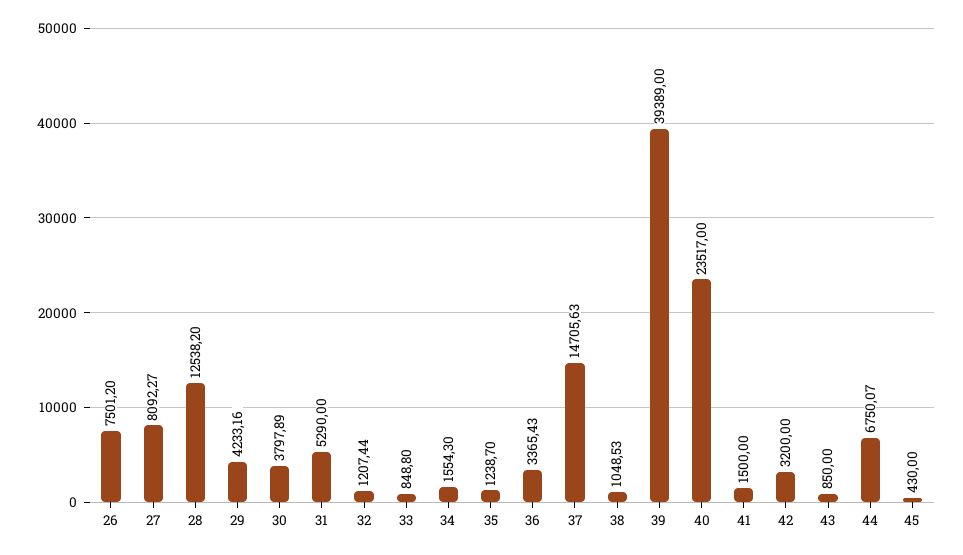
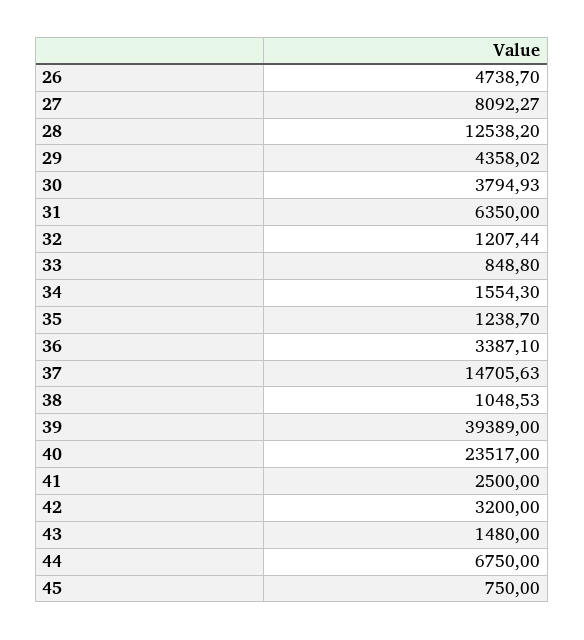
26: 7501.2 -> 4738.7
29: 4233.16 -> 4358.02
30: 3797.89 -> 3794.93
31: 5290 -> 6350
36: 3365.43 -> 3387.1
41: 1500 -> 2500
43: 850 -> 1480
44: 6750.07 -> 6750
45: 430 -> 750

